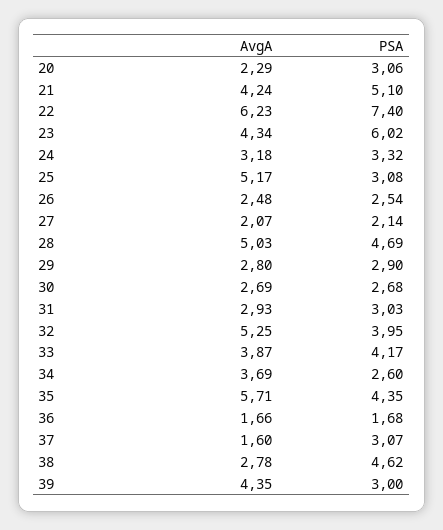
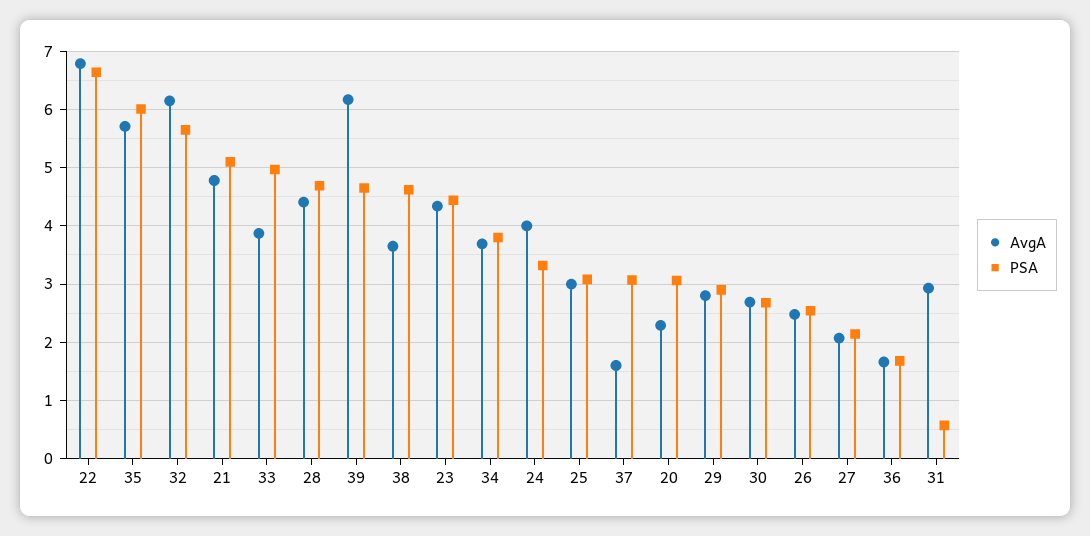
AvgA, 21: 4.24 -> 4.8
AvgA, 22: 6.23 -> 6.8
PSA, 22: 7.4 -> 6.6
PSA, 23: 6.02 -> 4.4
AvgA, 24: 3.18 -> 4
AvgA, 25: 5.17 -> 3
AvgA, 28: 5.03 -> 4.4
PSA, 31: 3.03 -> 0.6
AvgA, 32: 5.25 -> 6.2
PSA, 32: 3.95 -> 5.6
PSA, 33: 4.17 -> 5
PSA, 34: 2.6 -> 3.8
PSA, 35: 4.35 -> 6
AvgA, 38: 2.78 -> 3.6
AvgA, 39: 4.35 -> 6.2
PSA, 39: 3 -> 4.6

